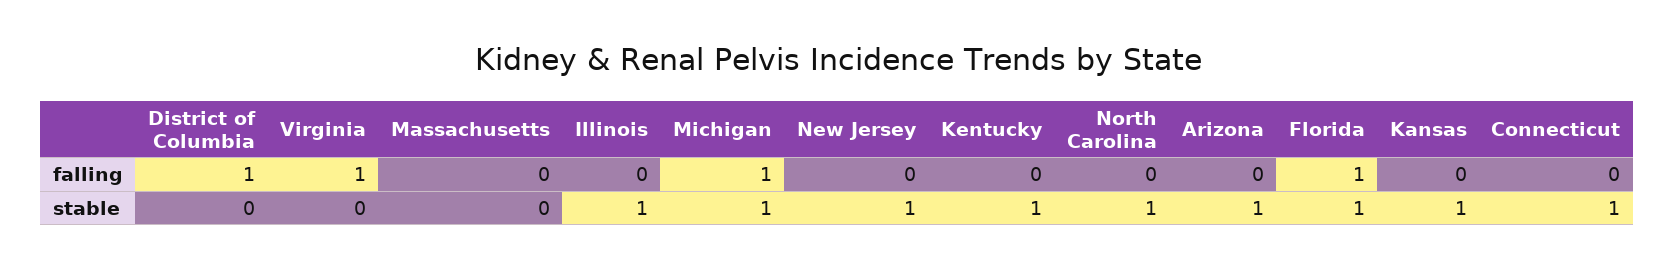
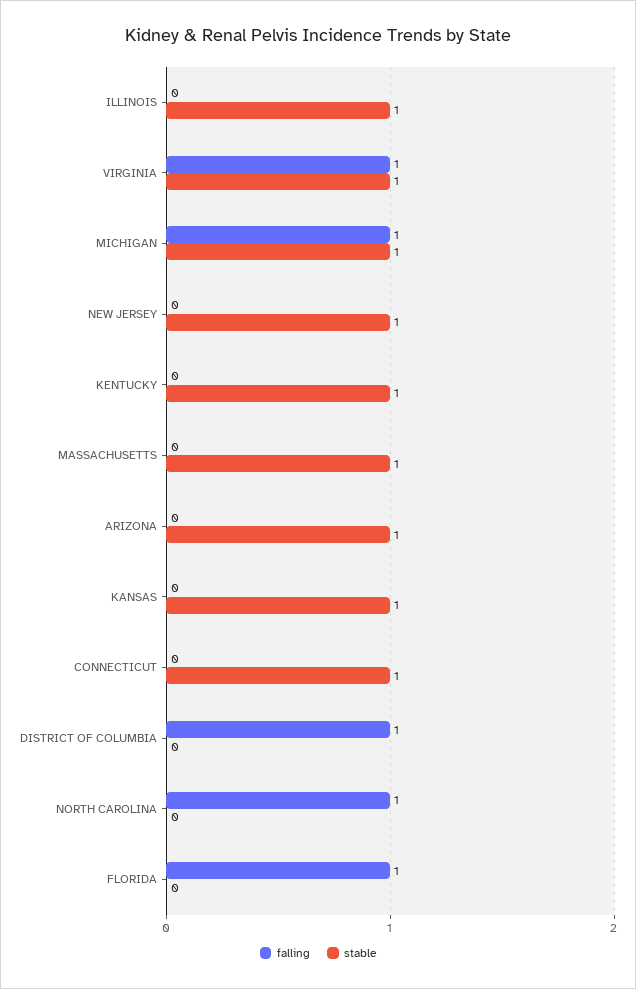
falling, North Carolina: 0 -> 1
stable, Virginia: 0 -> 1
stable, Massachusetts: 0 -> 1
stable, North Carolina: 1 -> 0
stable, Florida: 1 -> 0

